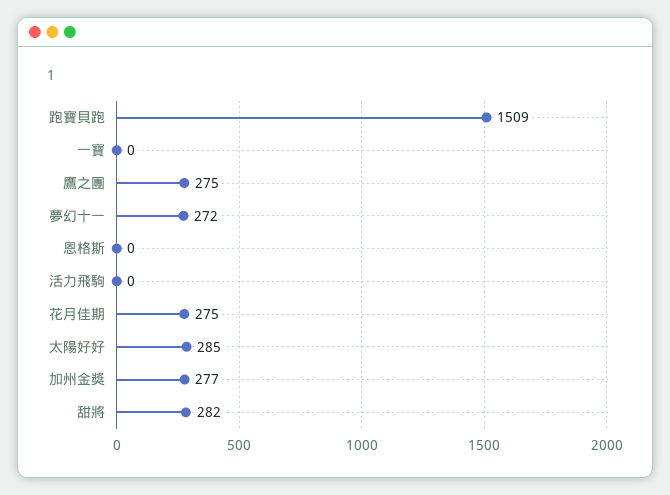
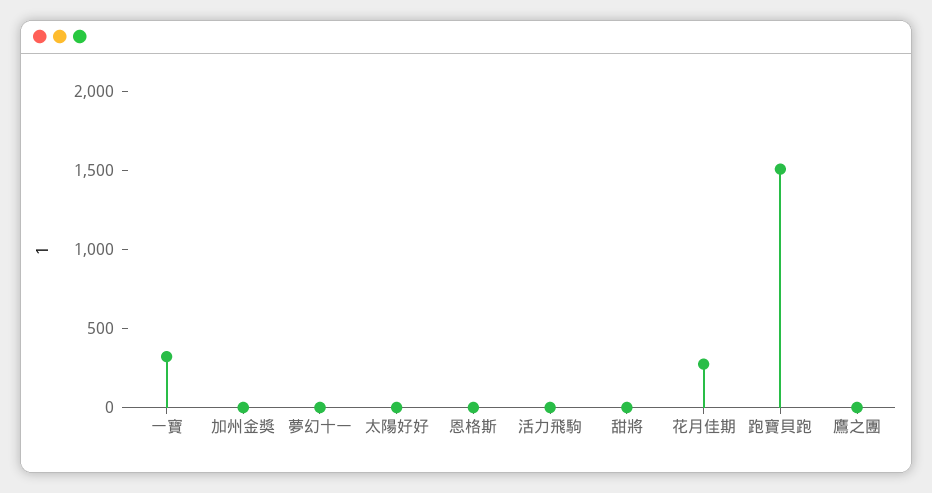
一寶: 0 -> 300
鷹之團: 275 -> 0
夢幻十一: 272 -> 0
太陽好好: 285 -> 0
加州金獎: 277 -> 0
甜將: 282 -> 0

